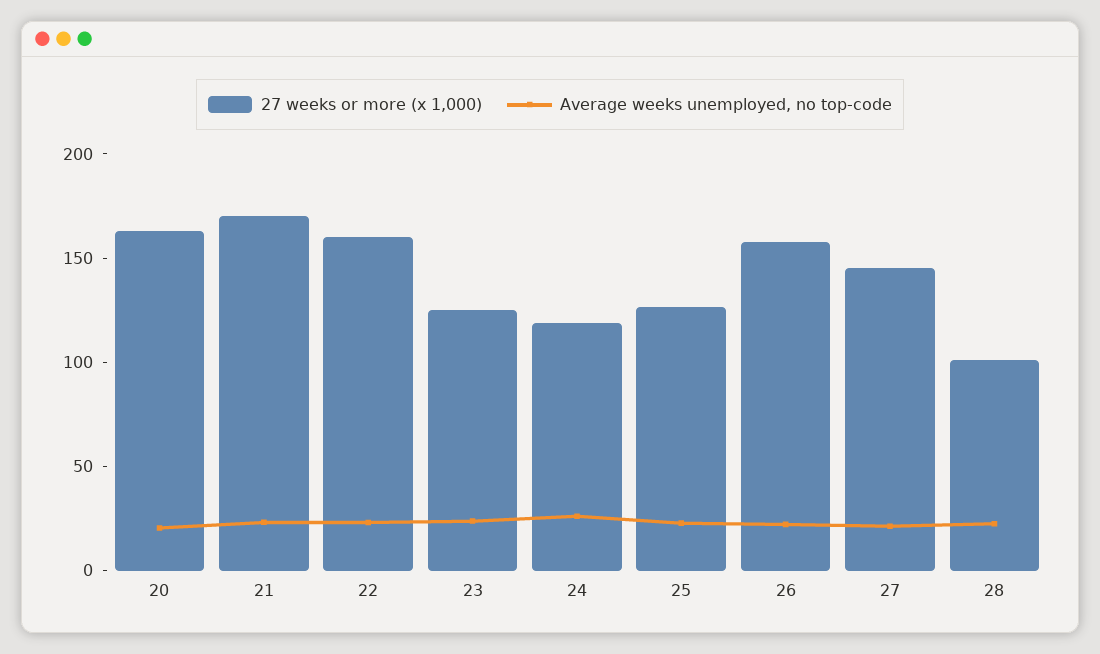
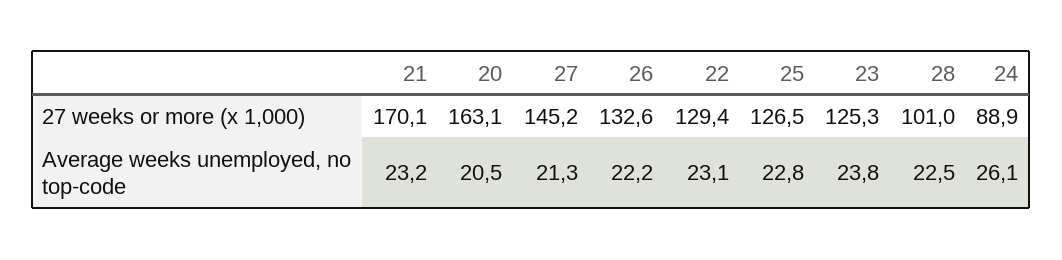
27 weeks or more (x 1,000), 22: 160 -> 129.4
27 weeks or more (x 1,000), 24: 120 -> 88.9
27 weeks or more (x 1,000), 26: 160 -> 132.6

